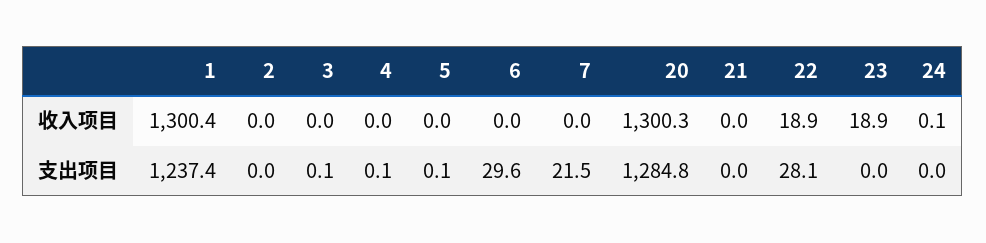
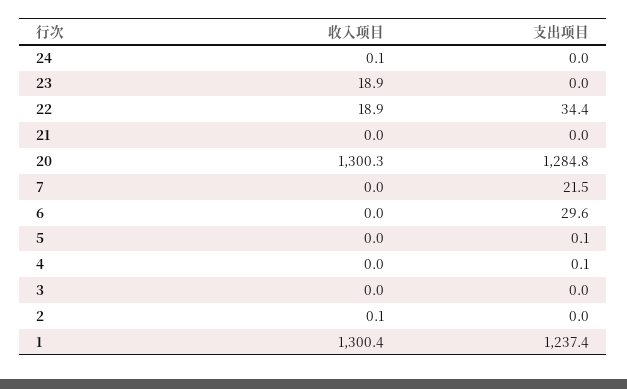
2, 收入项目: 0 -> 0.1
3, 支出项目: 0.1 -> 0
22, 支出项目: 28.1 -> 34.4

